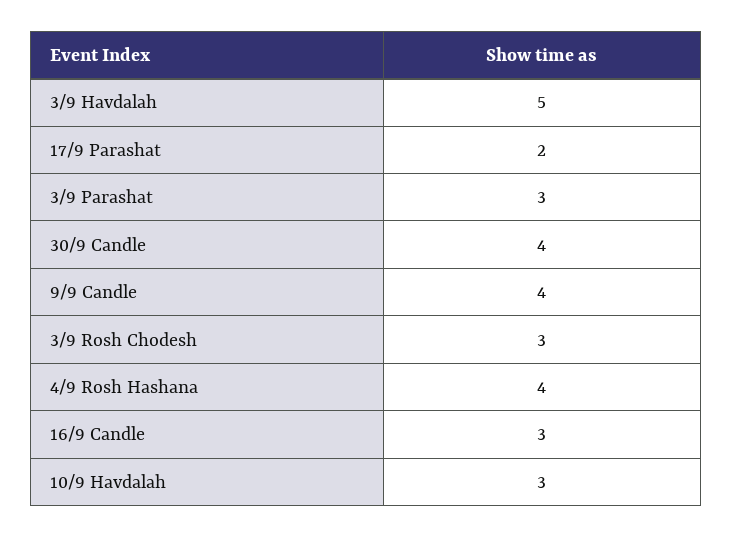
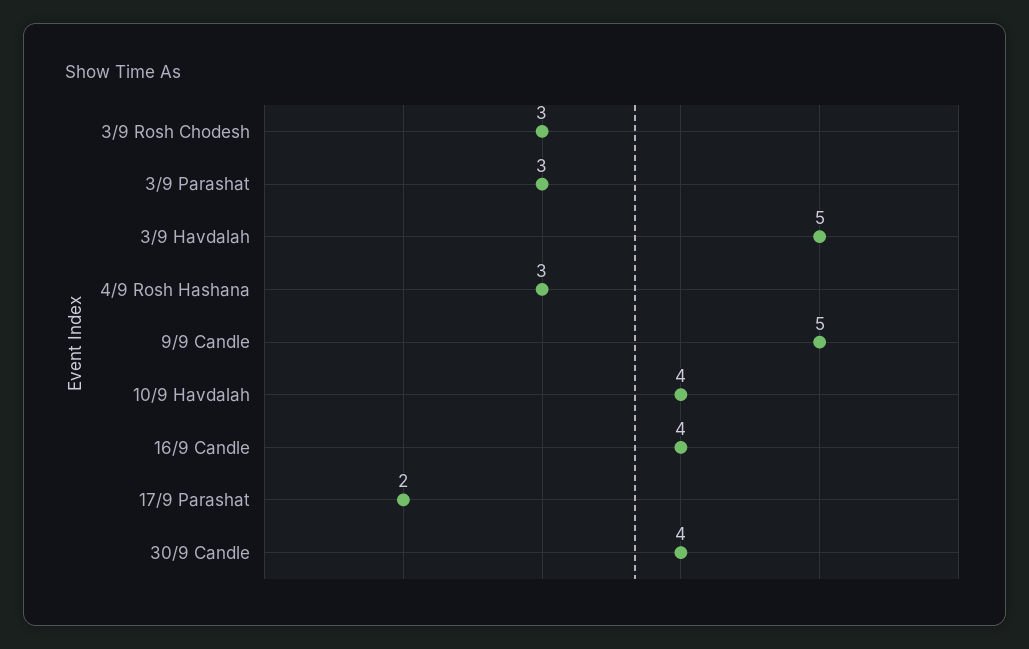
9/9 Candle: 4 -> 5
4/9 Rosh Hashana: 4 -> 3
16/9 Candle: 3 -> 4
10/9 Havdalah: 3 -> 4

